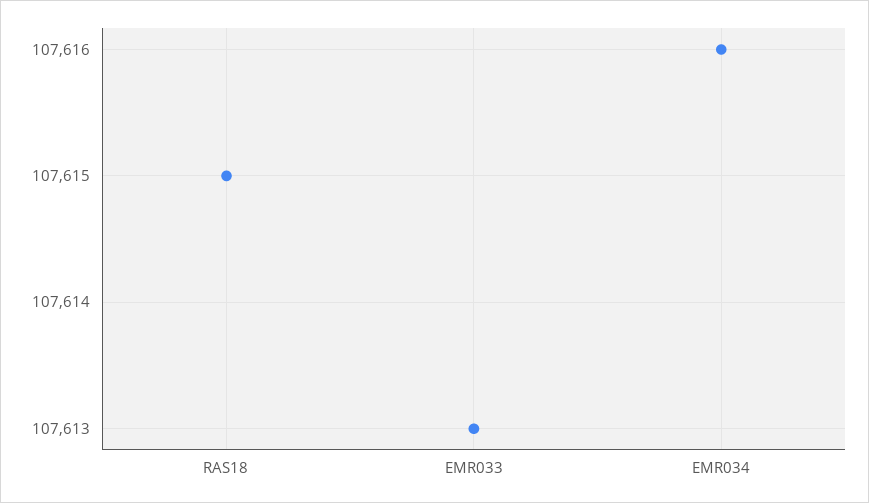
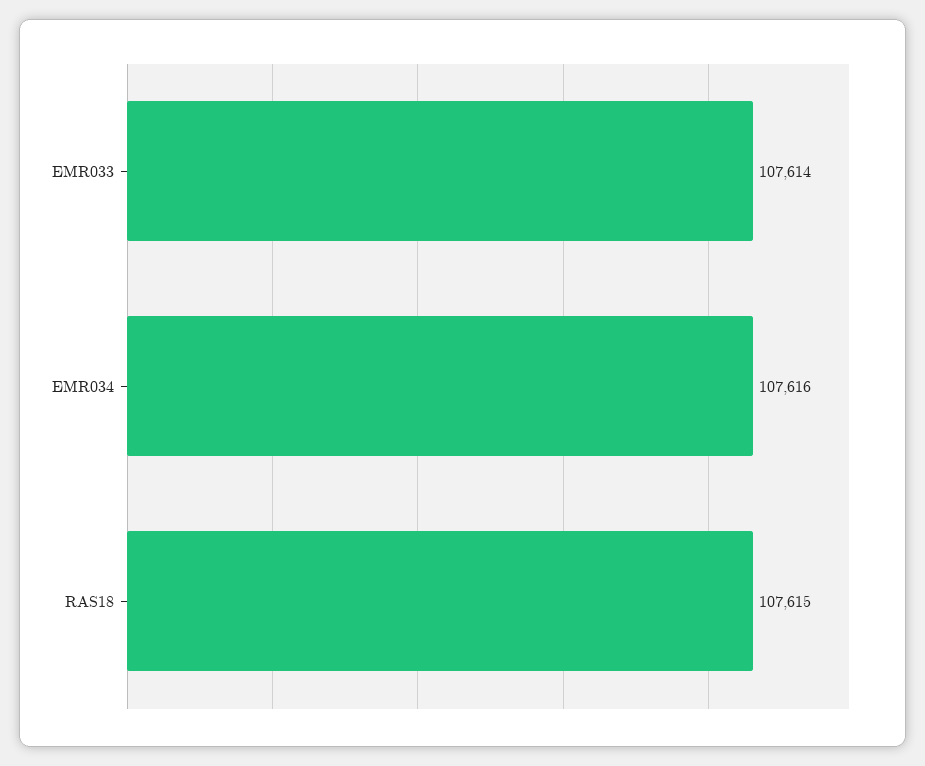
EMR033: 107613 -> 107614

